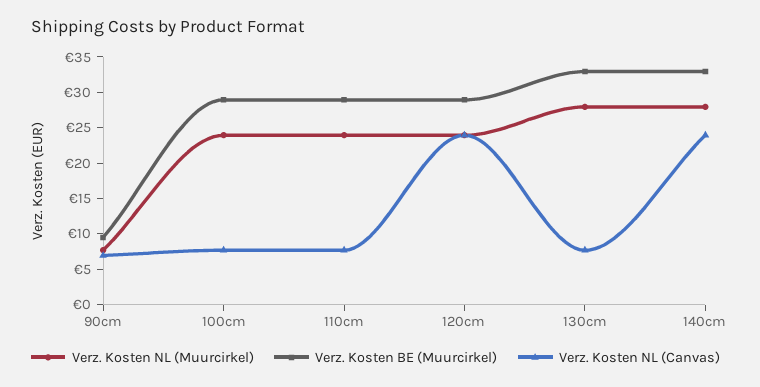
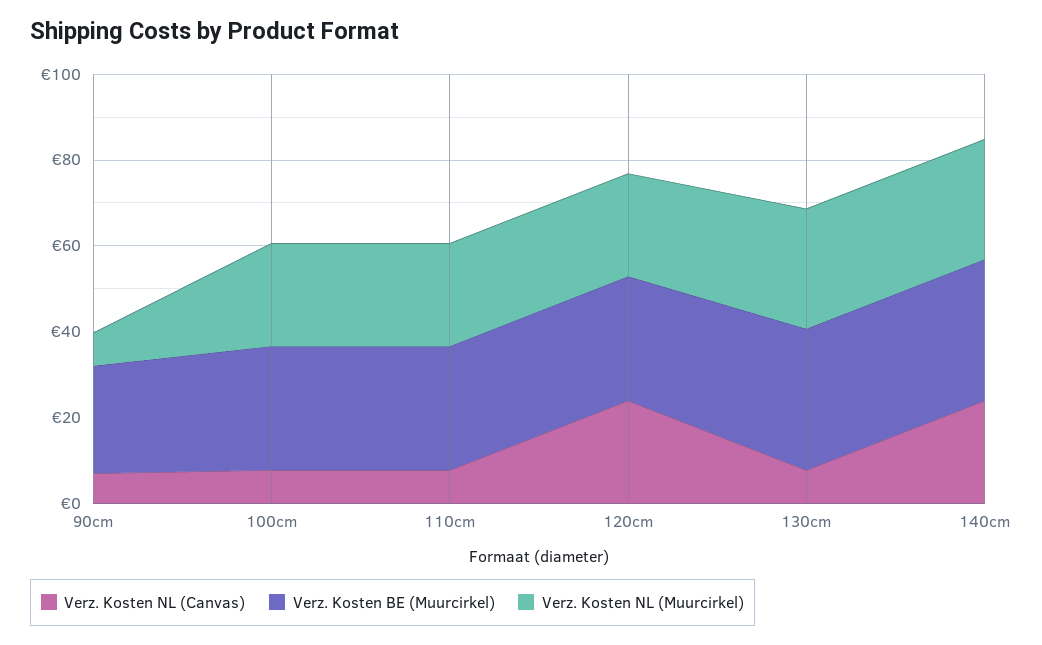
Verz. Kosten BE (Muurcirkel), 90cm: 10 -> 25

